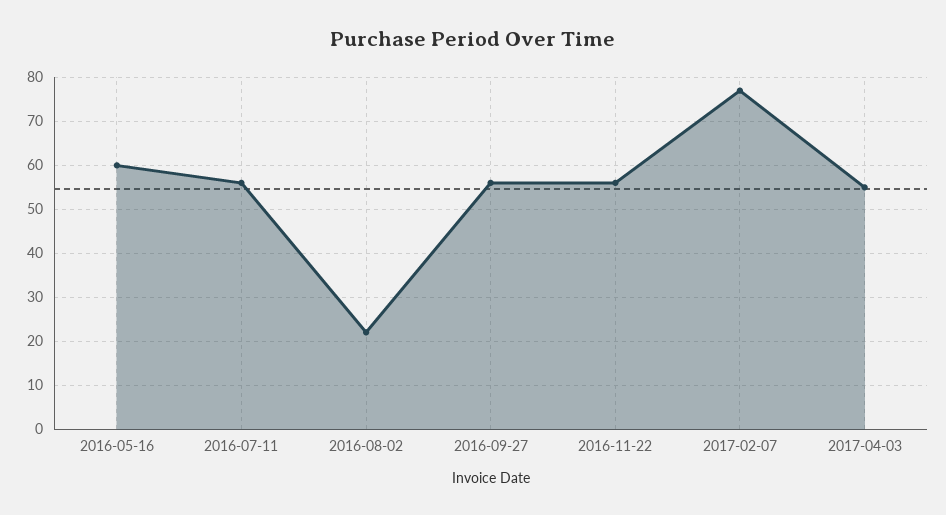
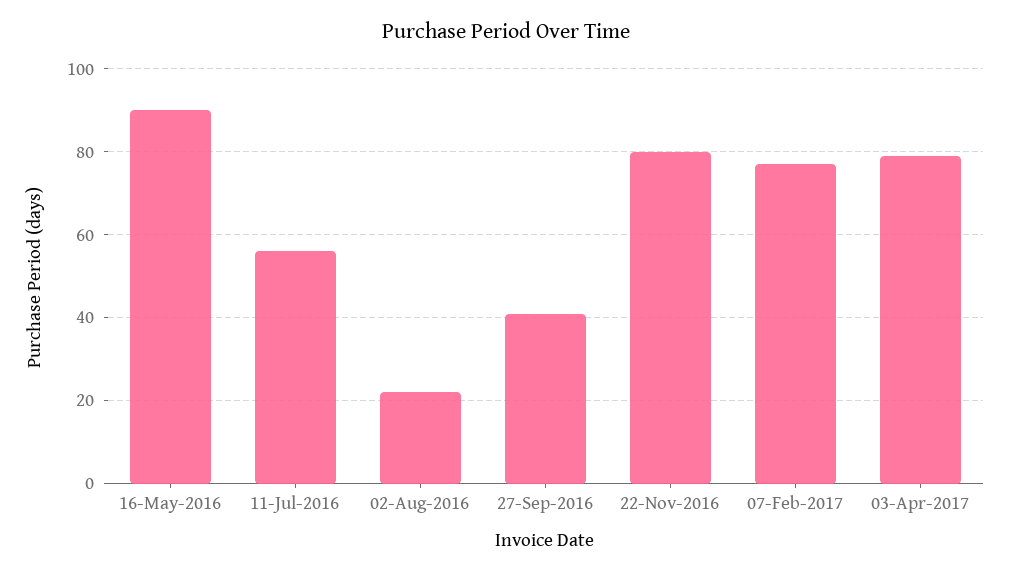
2016-05-16: 60 -> 90
2016-09-27: 55 -> 40
2016-11-22: 55 -> 80
2017-04-03: 55 -> 80

